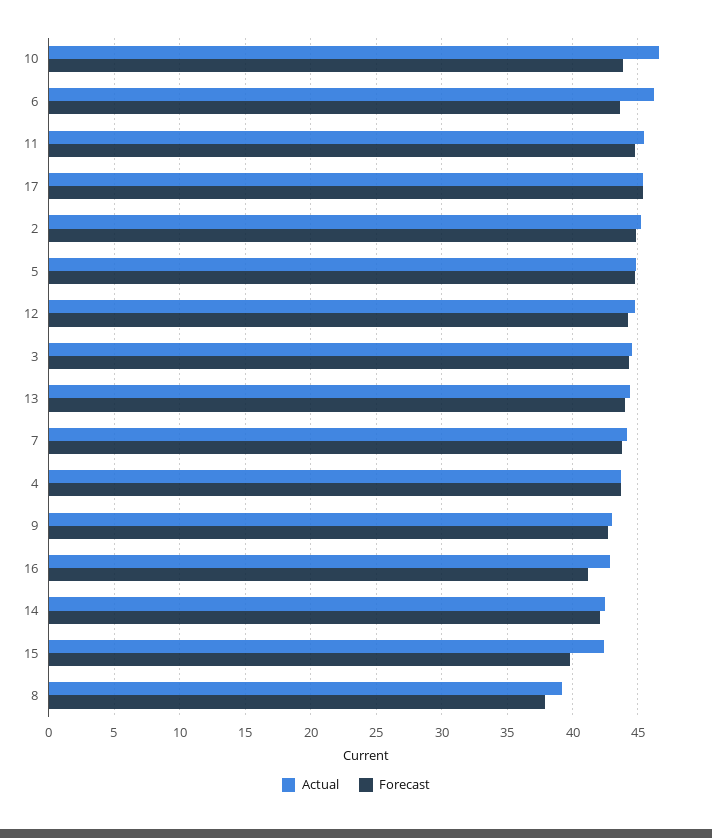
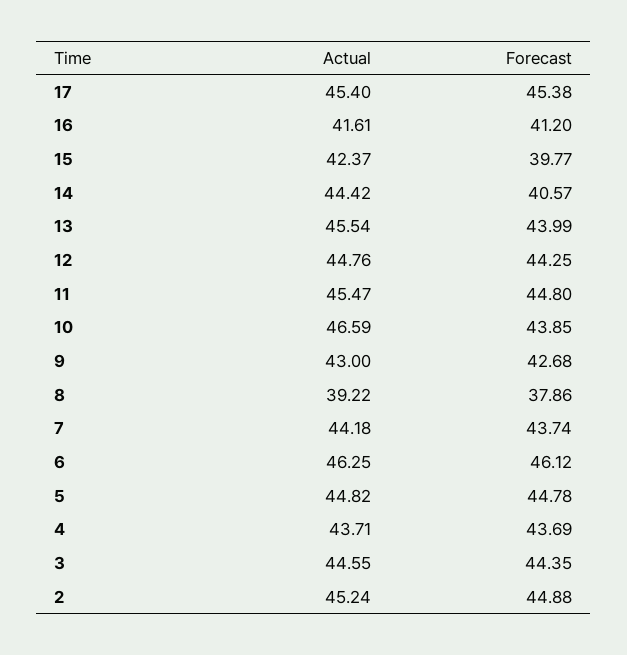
Forecast, 6: 43.5 -> 46.12
Actual, 13: 44.5 -> 45.54
Actual, 16: 43 -> 41.61
Actual, 14: 42.5 -> 44.42
Forecast, 14: 42 -> 40.57

